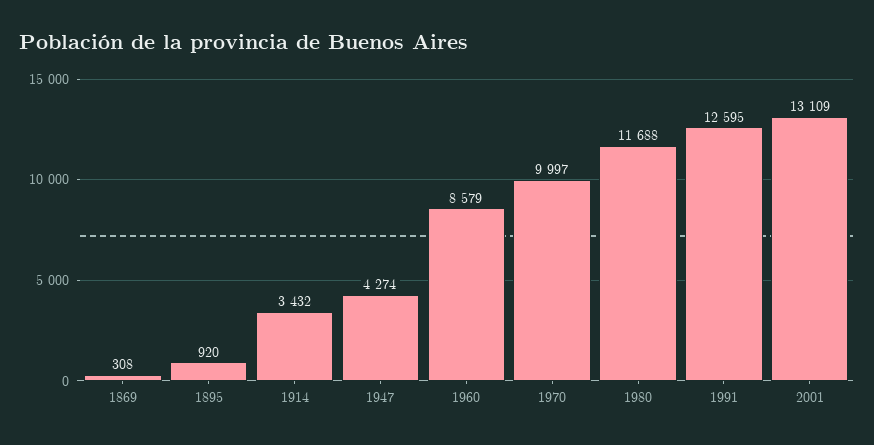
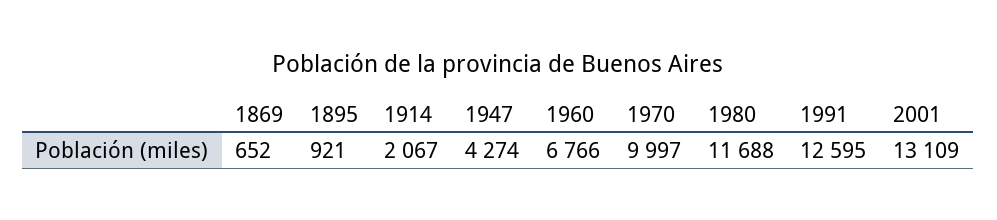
1869: 308 -> 652
1895: 920 -> 921
1914: 3432 -> 2067
1960: 8579 -> 6766

